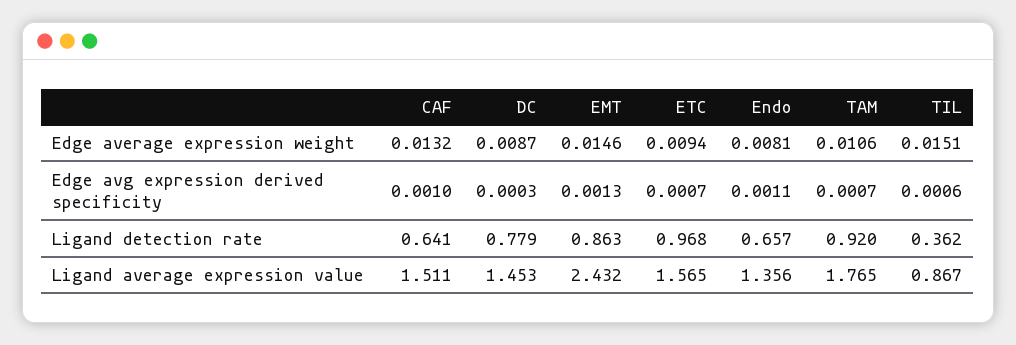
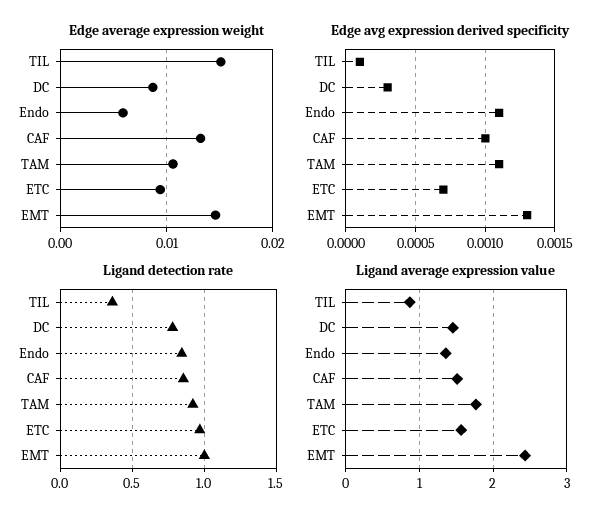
Edge average expression weight, Endo: 0.0081 -> 0.006
Edge avg expression derived specificity, TAM: 0.0007 -> 0.0011
Edge avg expression derived specificity, TIL: 0.0006 -> 0.0001
Ligand detection rate, CAF: 0.641 -> 0.85
Ligand detection rate, EMT: 0.863 -> 1
Ligand detection rate, Endo: 0.657 -> 0.85

